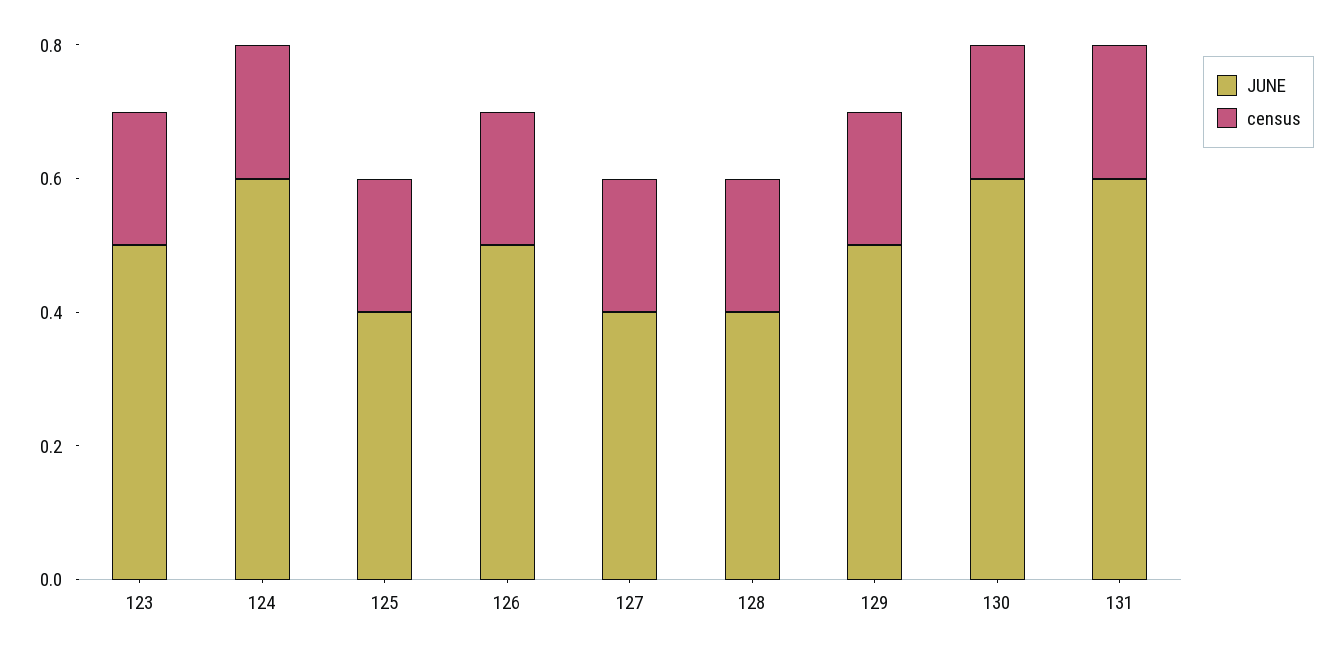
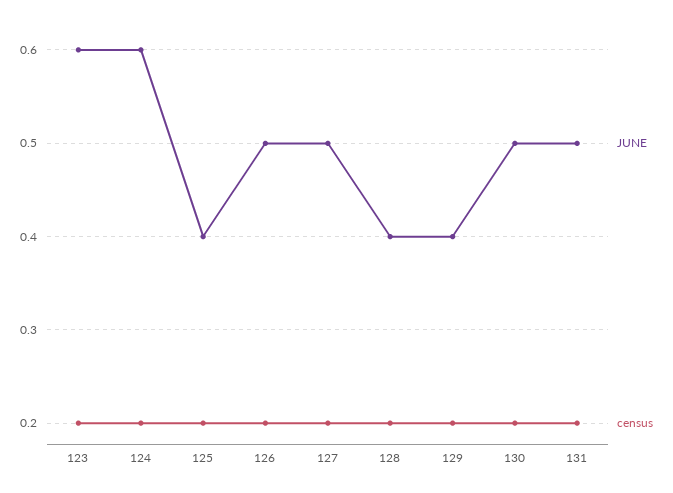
JUNE, 123: 0.5 -> 0.6
JUNE, 127: 0.4 -> 0.5
JUNE, 129: 0.5 -> 0.4
JUNE, 130: 0.6 -> 0.5
JUNE, 131: 0.6 -> 0.5

